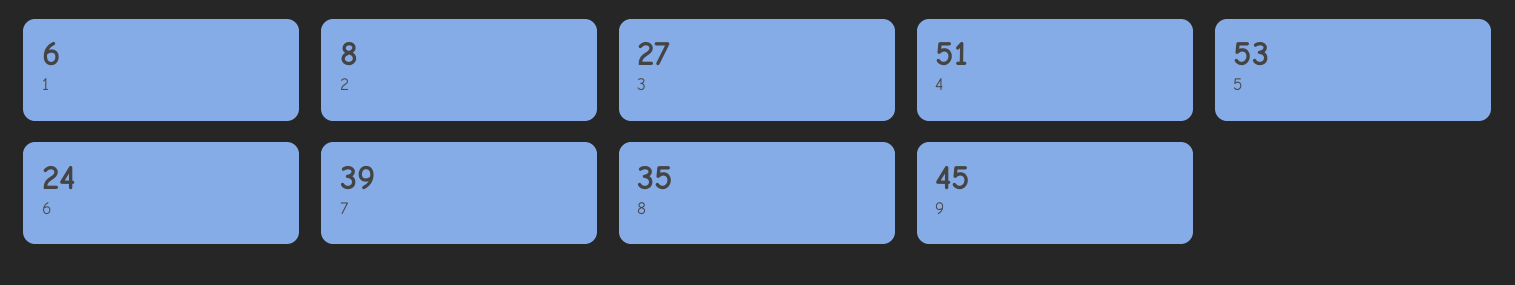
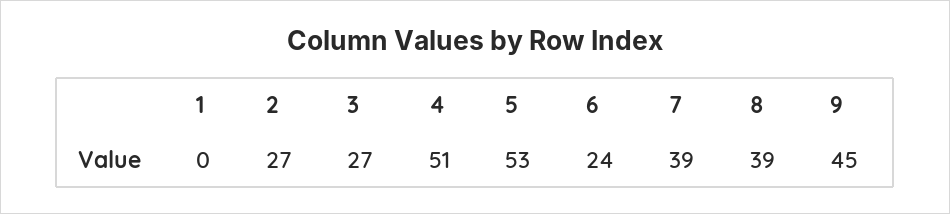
1: 6 -> 0
2: 8 -> 27
8: 35 -> 39

